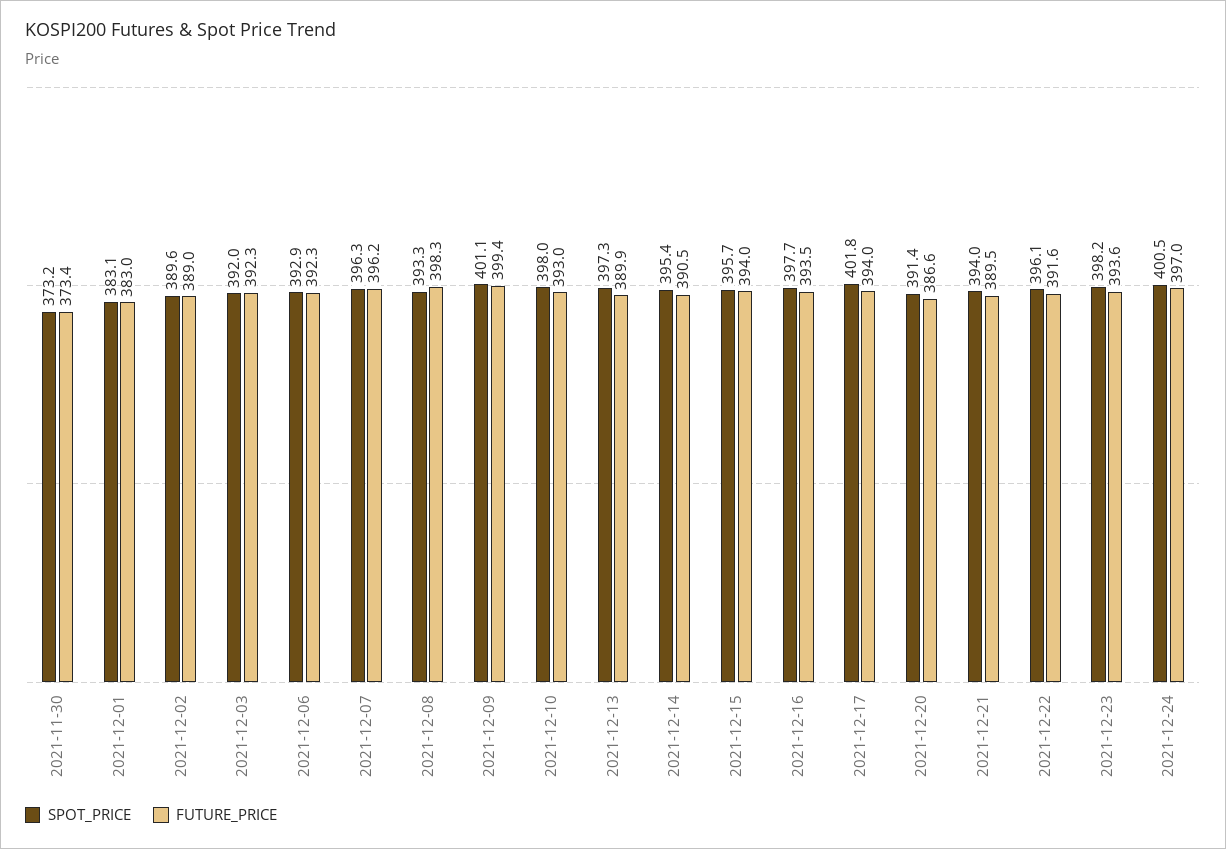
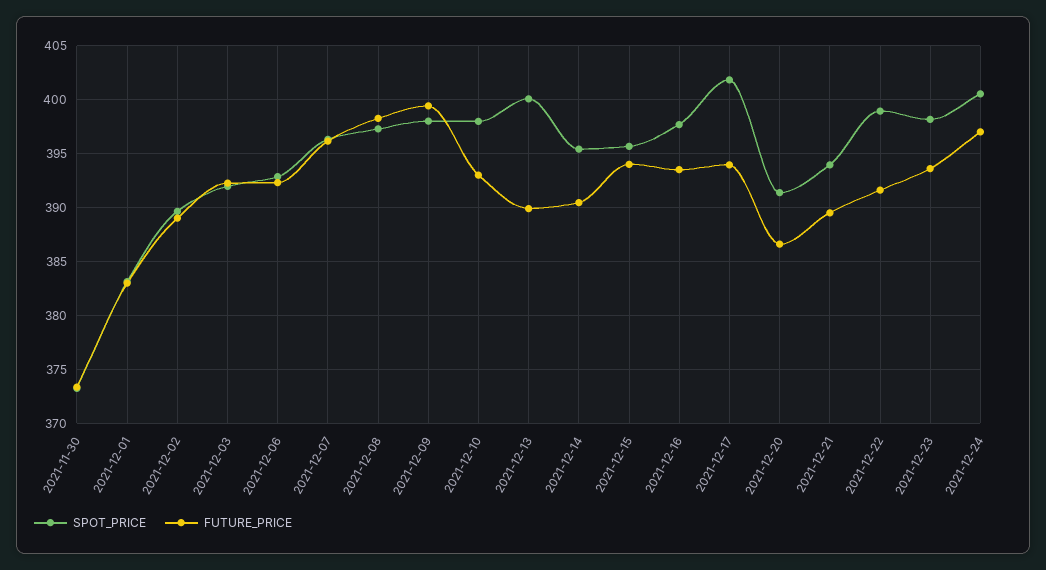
SPOT_PRICE, 2021-12-08: 393.3 -> 397
SPOT_PRICE, 2021-12-09: 401.1 -> 398
SPOT_PRICE, 2021-12-13: 397.3 -> 400
SPOT_PRICE, 2021-12-22: 396.1 -> 399

